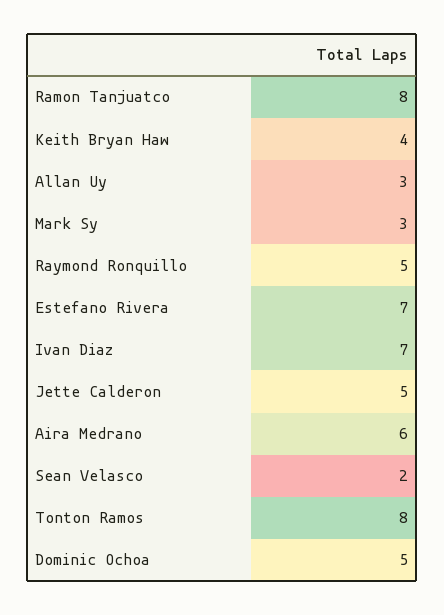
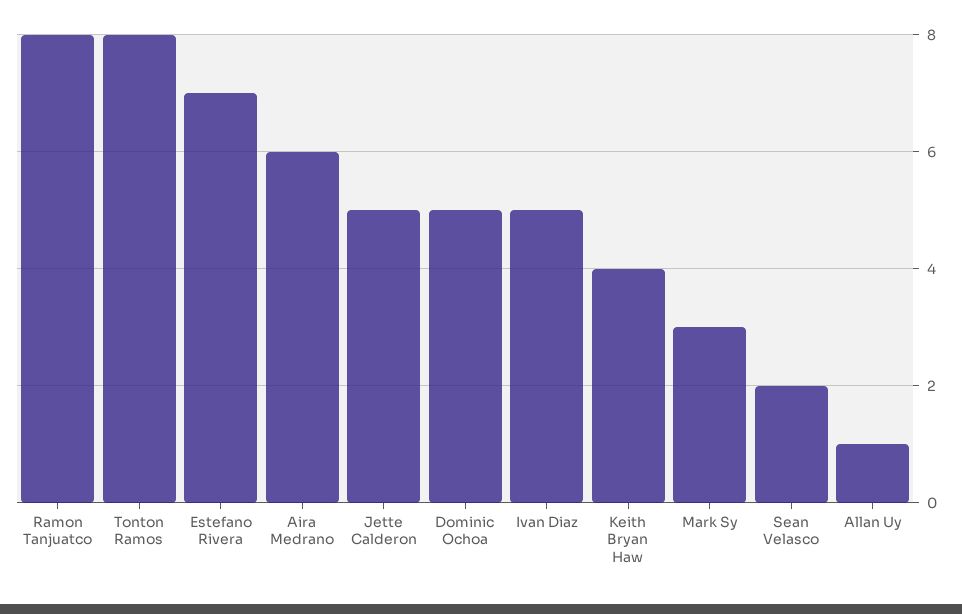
Allan Uy: 3 -> 1
Raymond Ronquillo: 5 -> none
Ivan Diaz: 7 -> 5

